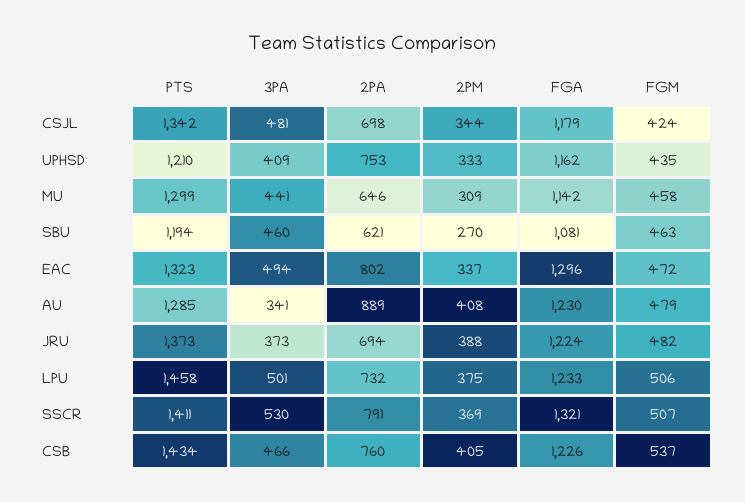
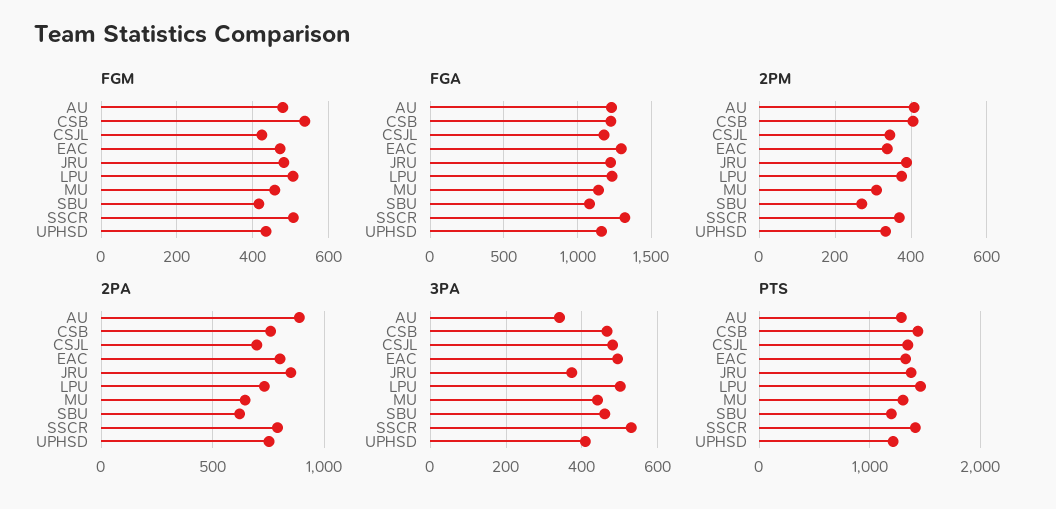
FGM, SBU: 463 -> 420
2PA, JRU: 694 -> 850

